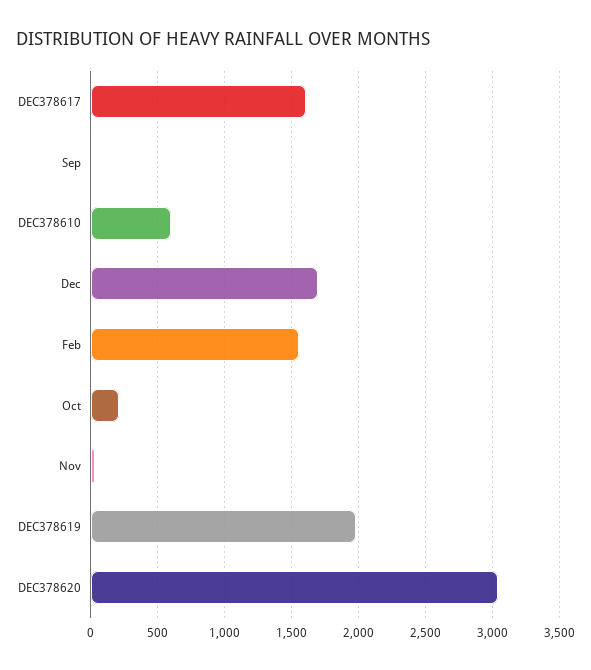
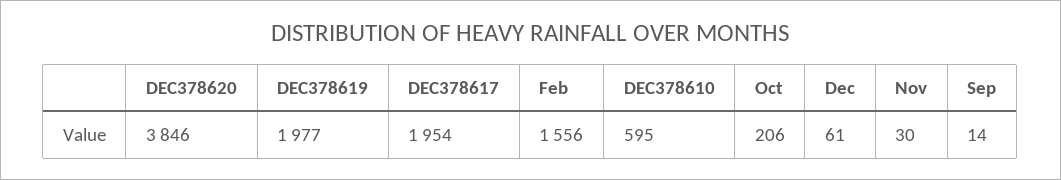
DEC378617: 1600 -> 1954
Dec: 1700 -> 61
DEC378620: 3050 -> 3846

